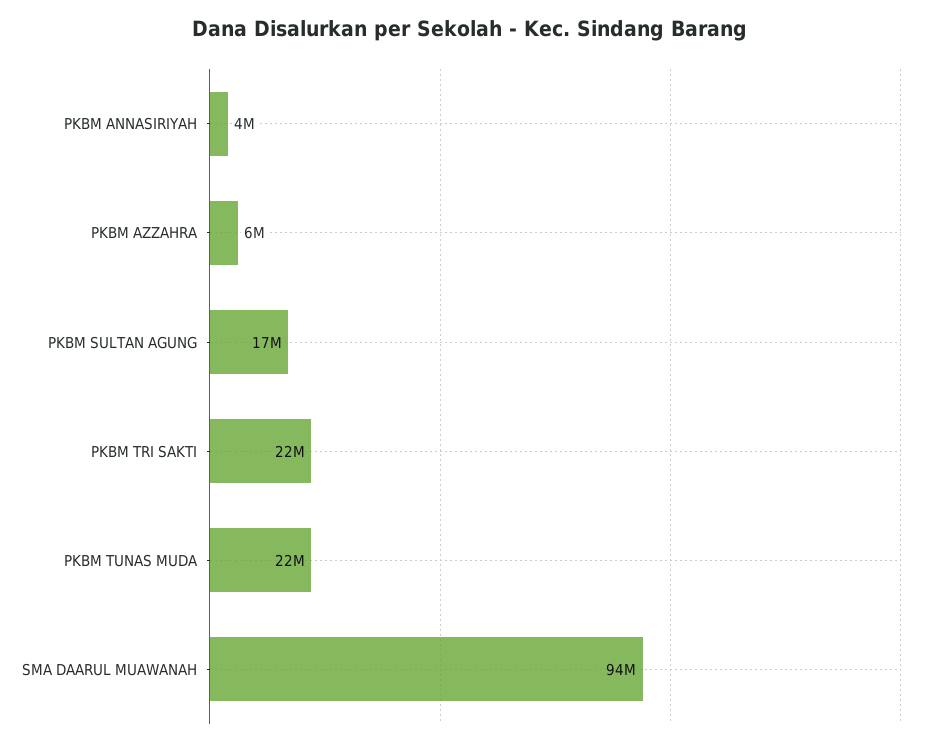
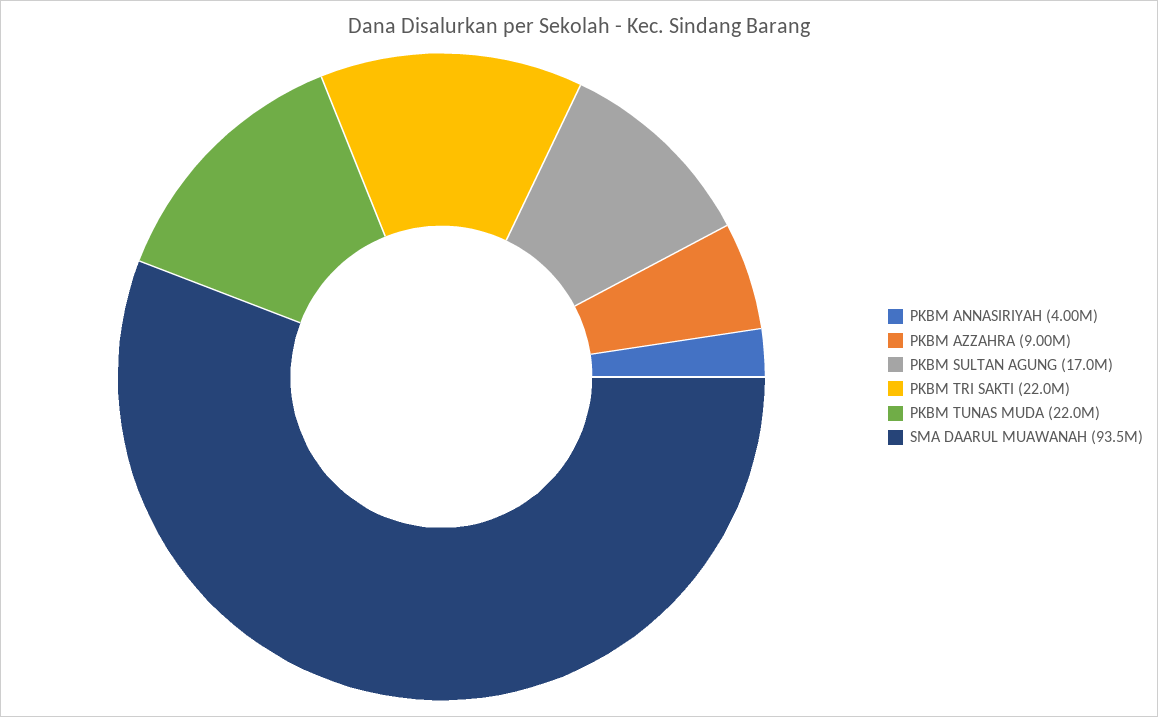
PKBM AZZAHRA: 6000000 -> 9000000

